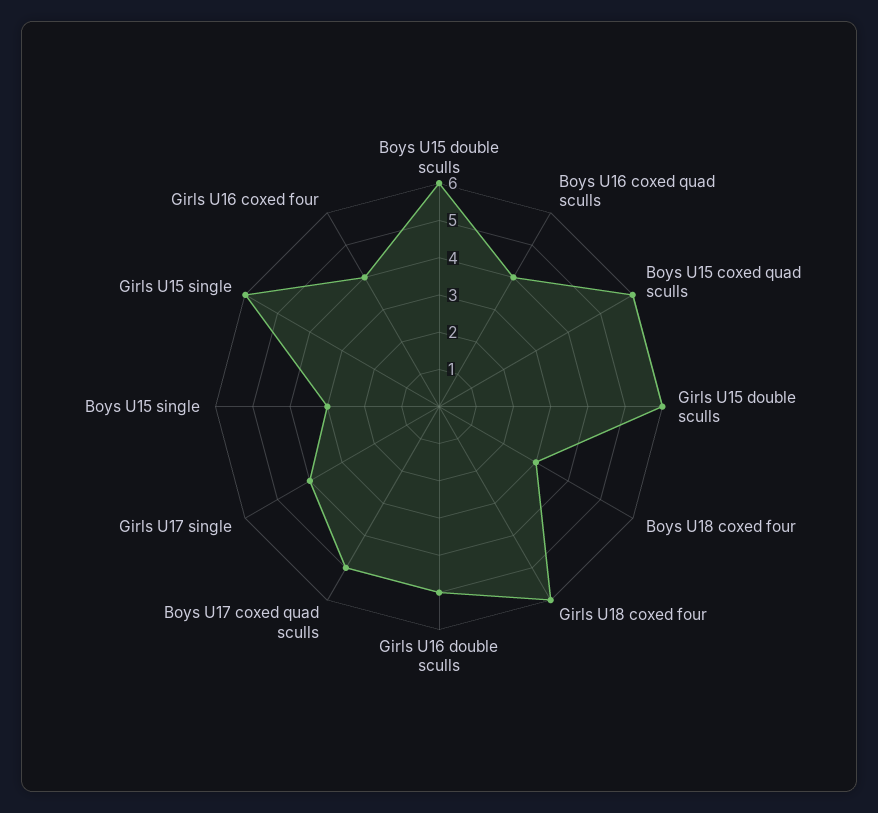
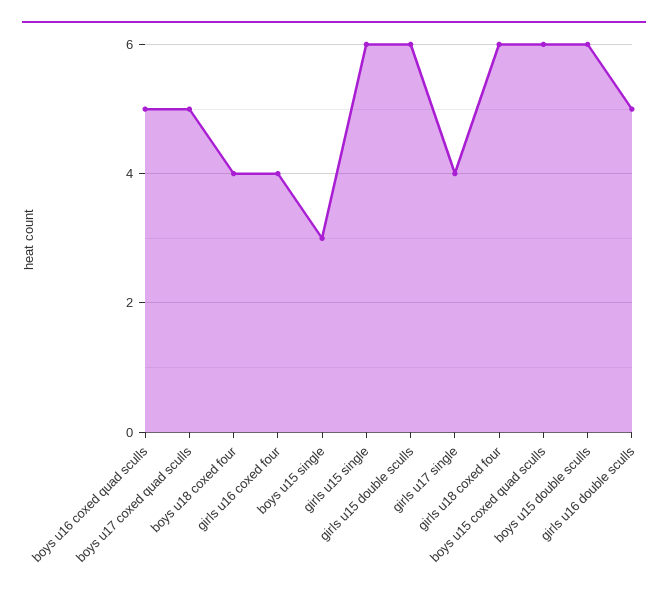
Boys U16 coxed quad sculls: 4 -> 5
Boys U18 coxed four: 3 -> 4

